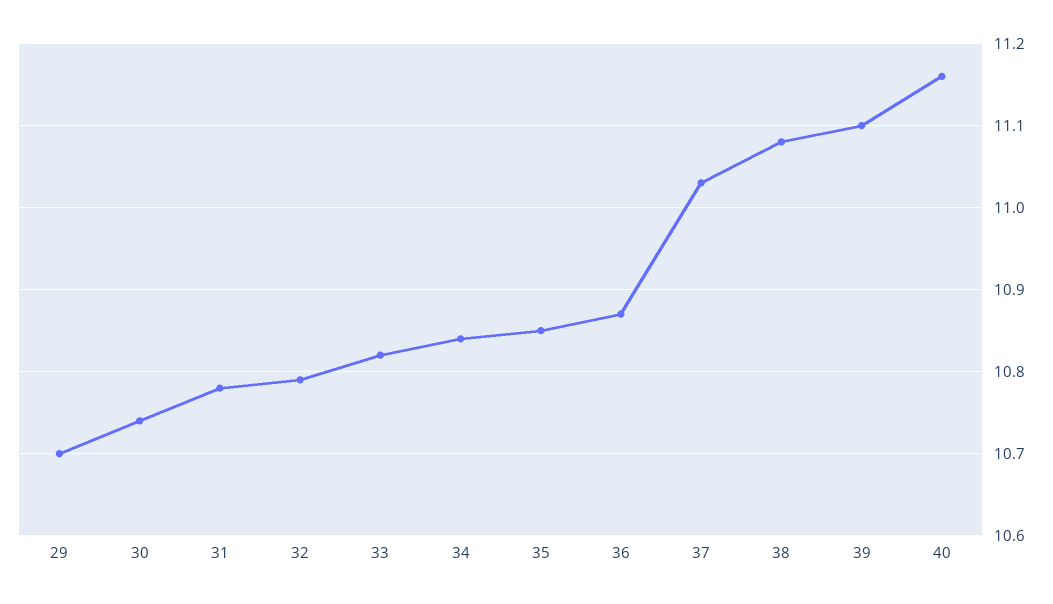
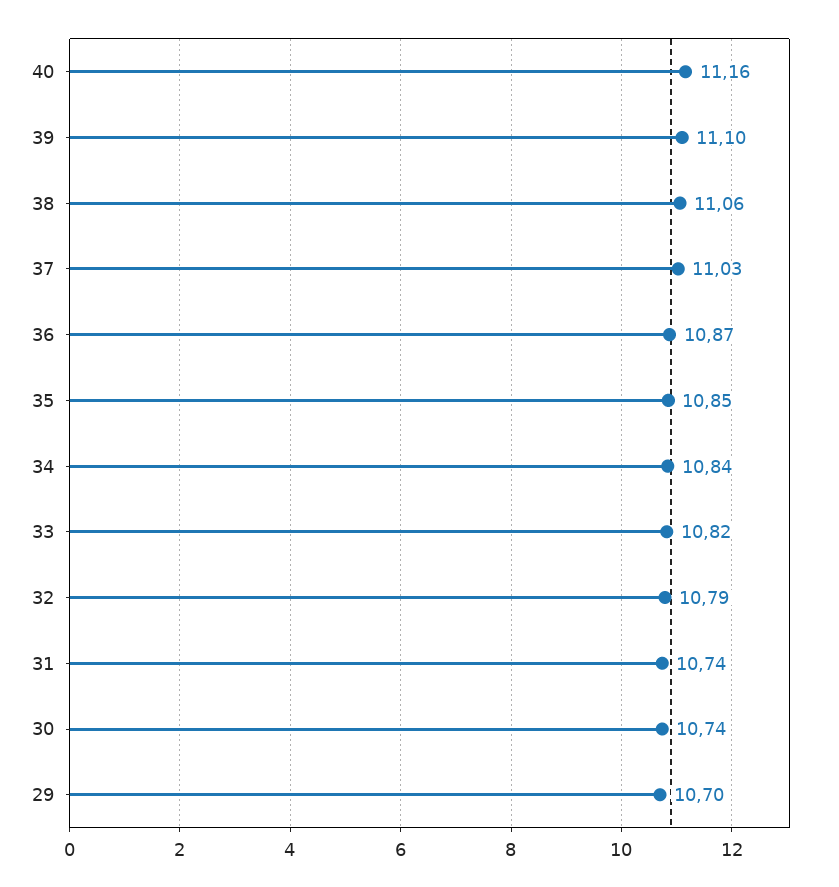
31: 10.78 -> 10.74
38: 11.08 -> 11.06

